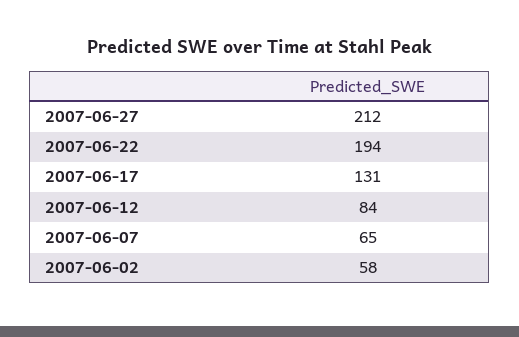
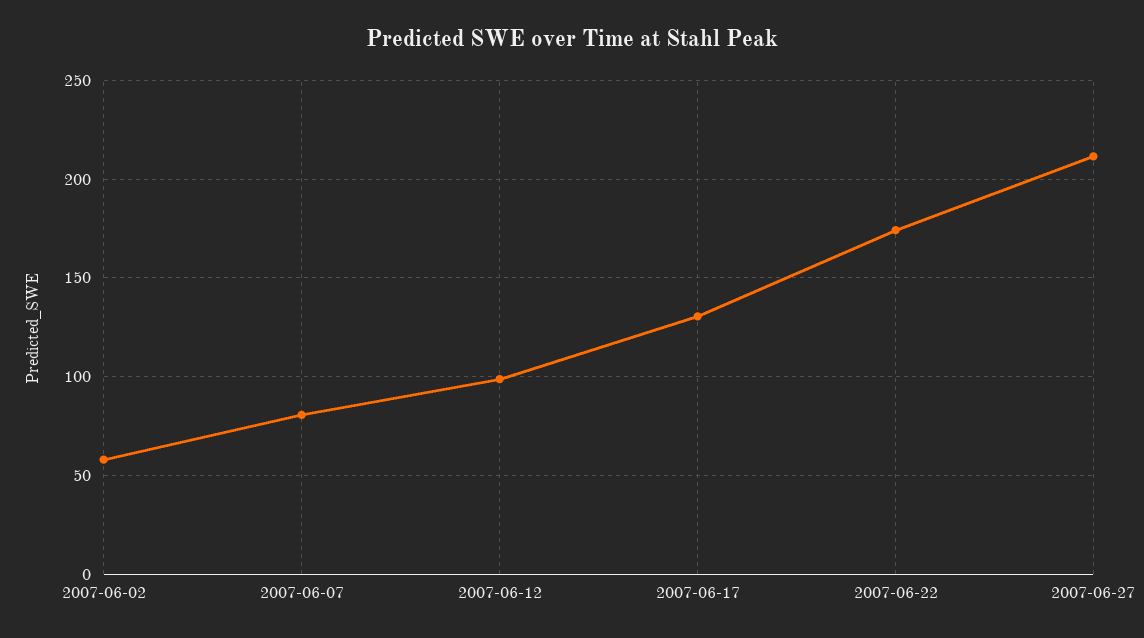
2007-06-22: 194 -> 175
2007-06-12: 84 -> 100
2007-06-07: 65 -> 80

